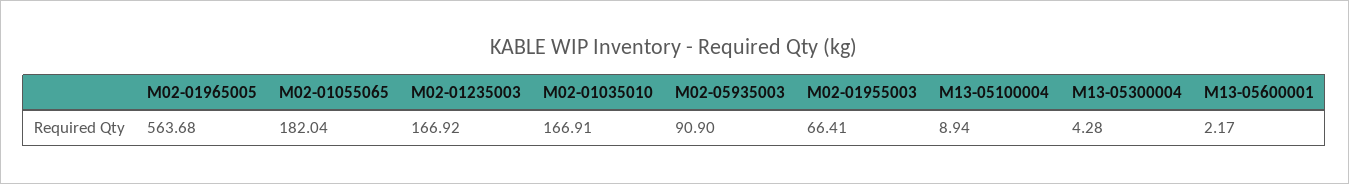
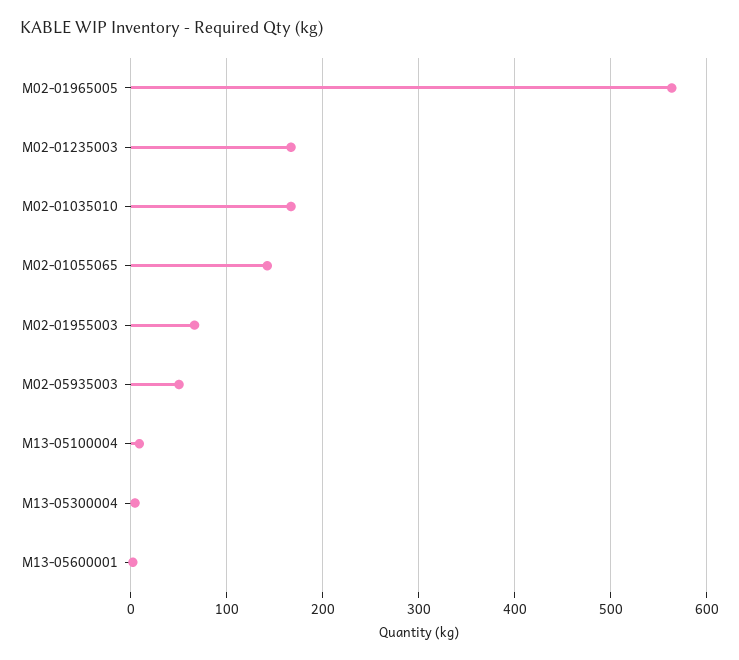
M02-01055065: 182.04 -> 140
M02-05935003: 90.9 -> 50

